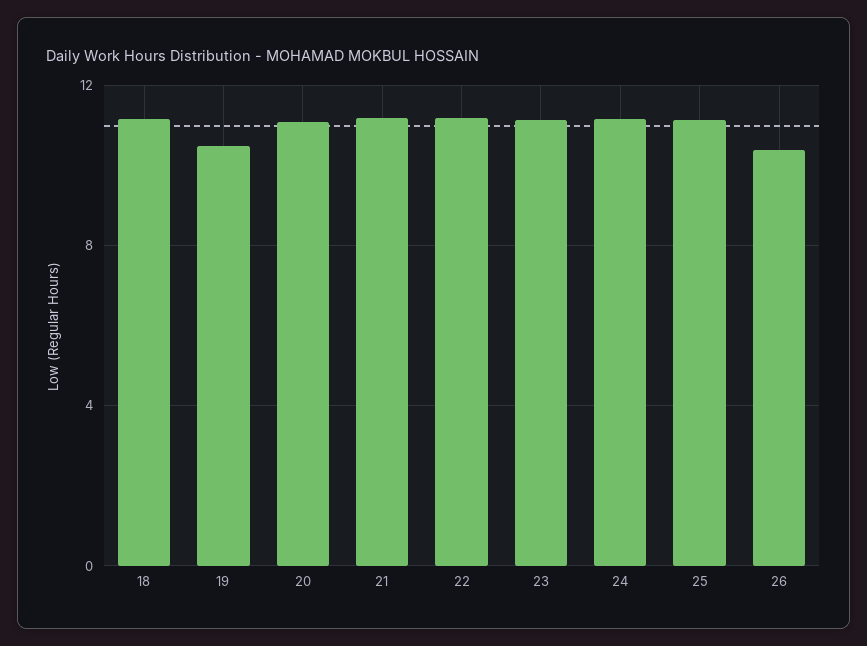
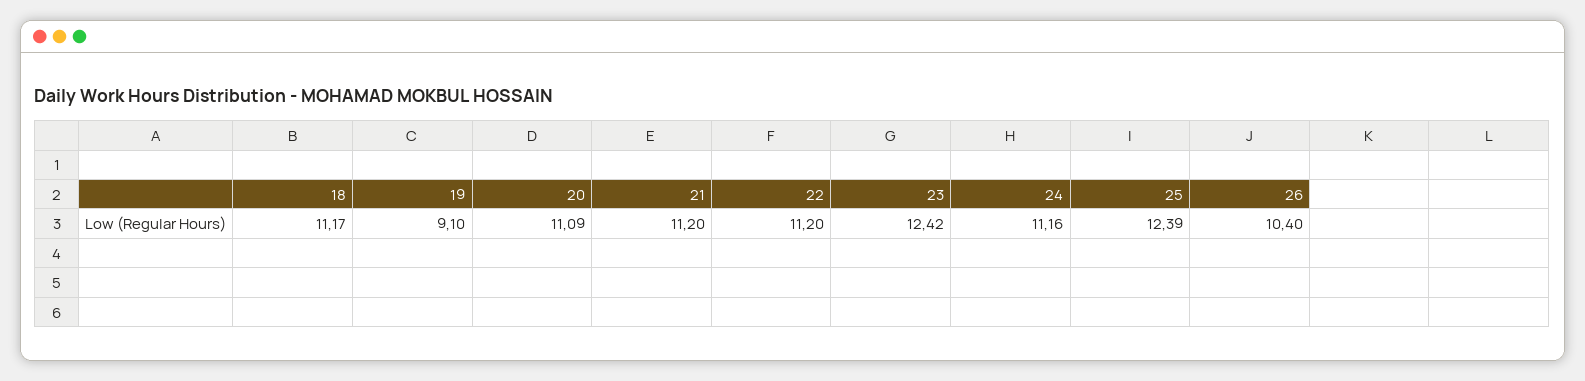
19: 10.5 -> 9.1
23: 11 -> 12.42
25: 11 -> 12.39

